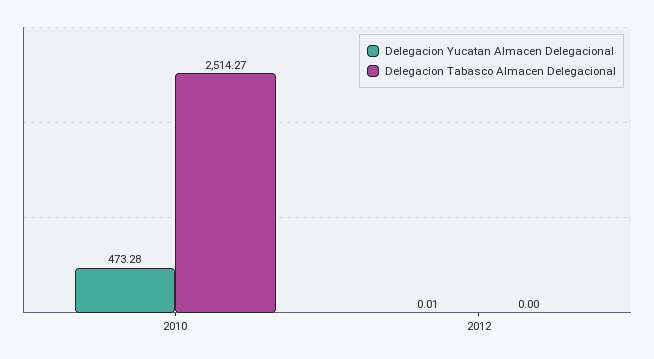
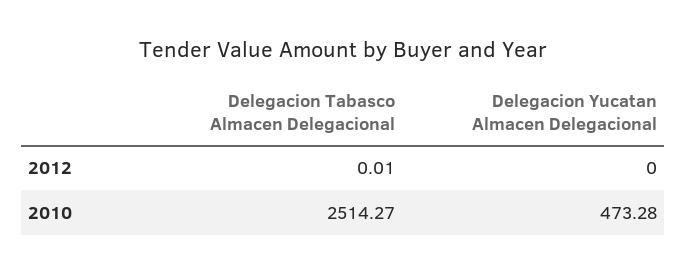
Delegacion Yucatan Almacen Delegacional, 2012: 0.01 -> 0
Delegacion Tabasco Almacen Delegacional, 2012: 0 -> 0.01

